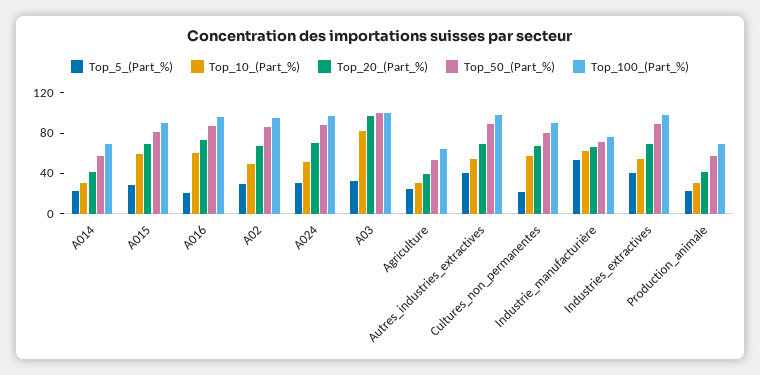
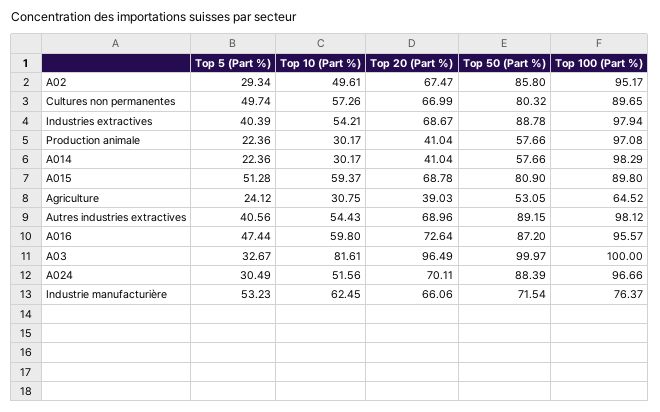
Top_100_(Part_%), A014: 70 -> 98.29
Top_5_(Part_%), A015: 30 -> 51.28
Top_5_(Part_%), A016: 20 -> 47.44
Top_5_(Part_%), Cultures_non_permanentes: 20 -> 49.74
Top_100_(Part_%), Production_animale: 70 -> 97.08

